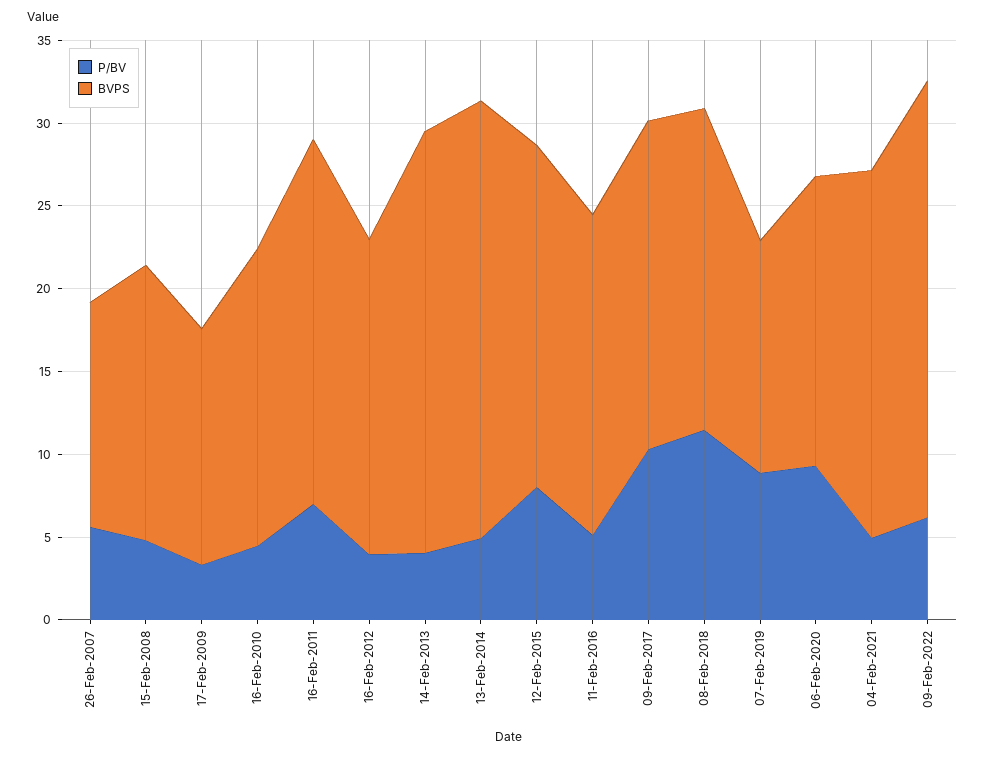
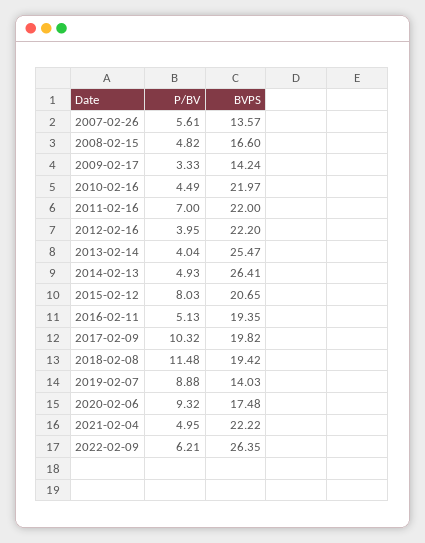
BVPS, 16-Feb-2010: 18 -> 21.97
BVPS, 16-Feb-2012: 19 -> 22.2

